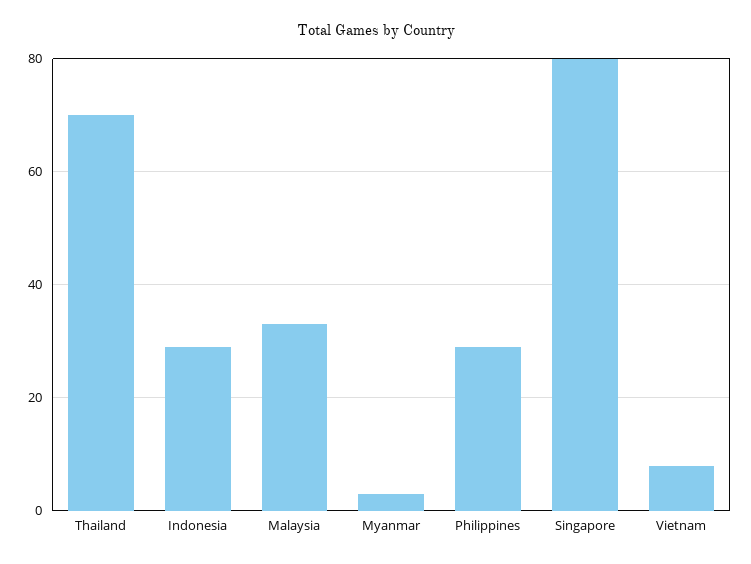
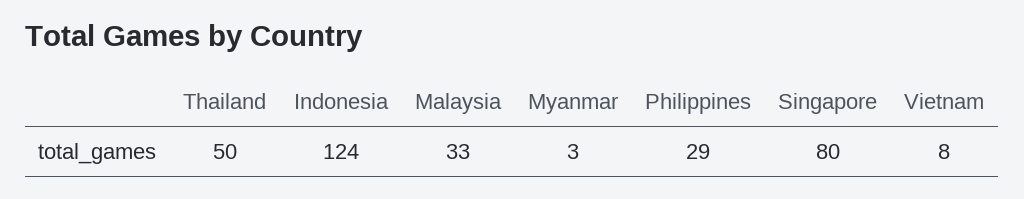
Thailand: 70 -> 50
Indonesia: 30 -> 124

